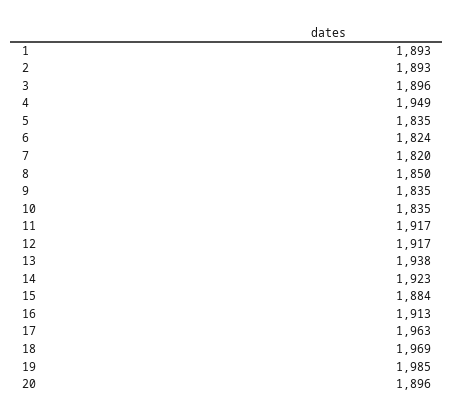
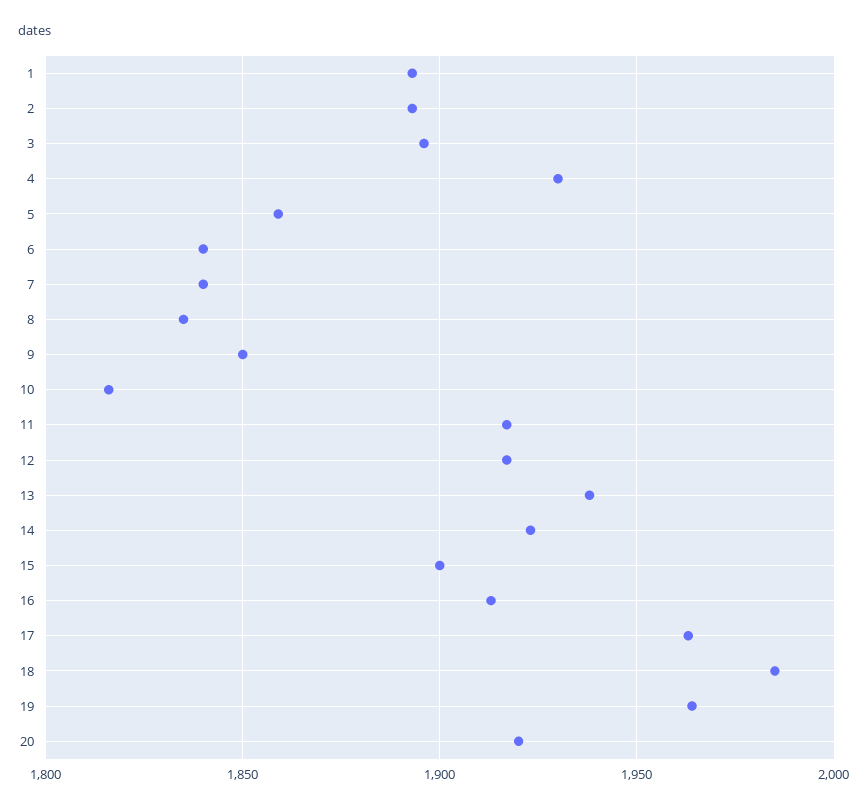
4: 1949 -> 1930
5: 1835 -> 1860
6: 1824 -> 1840
7: 1820 -> 1840
8: 1850 -> 1835
9: 1835 -> 1850
10: 1835 -> 1815
15: 1884 -> 1900
18: 1969 -> 1985
19: 1985 -> 1965
20: 1896 -> 1920

